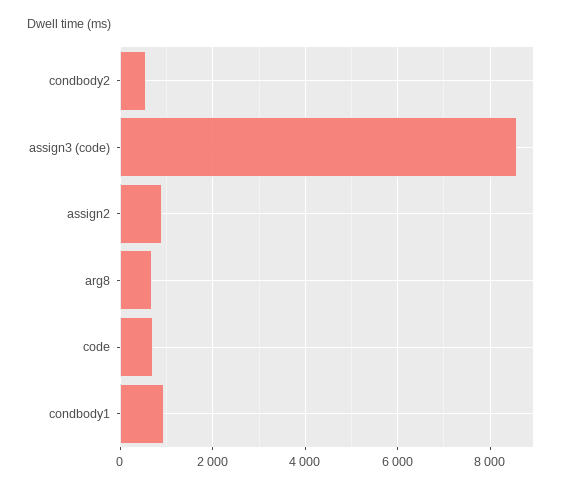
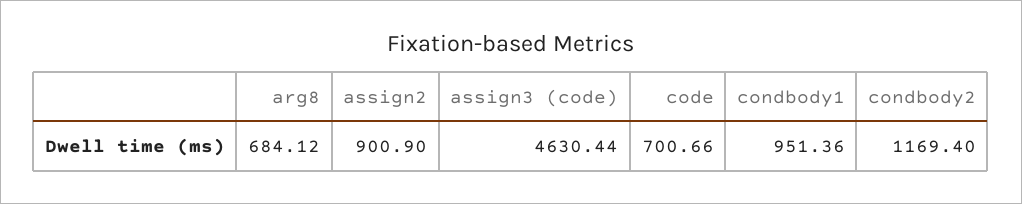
condbody2: 600 -> 1169.4
assign3 (code): 8600 -> 4630.44

